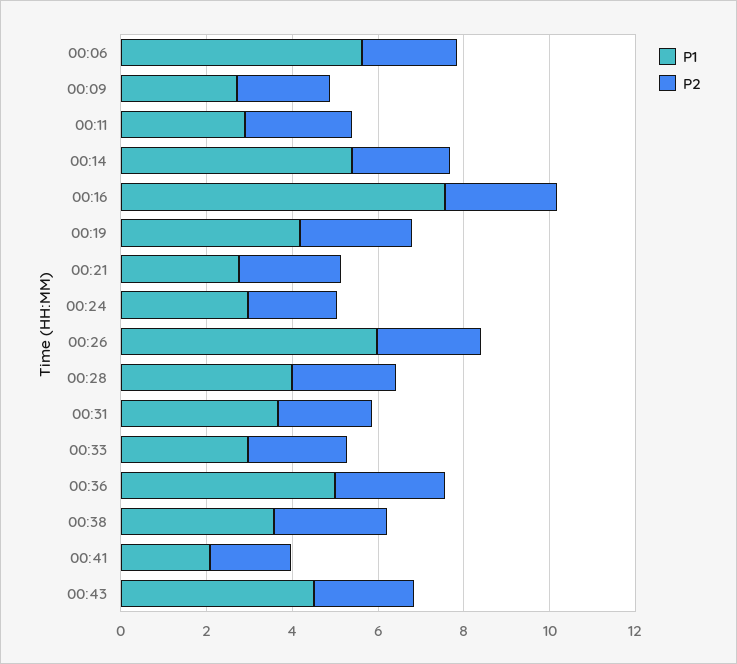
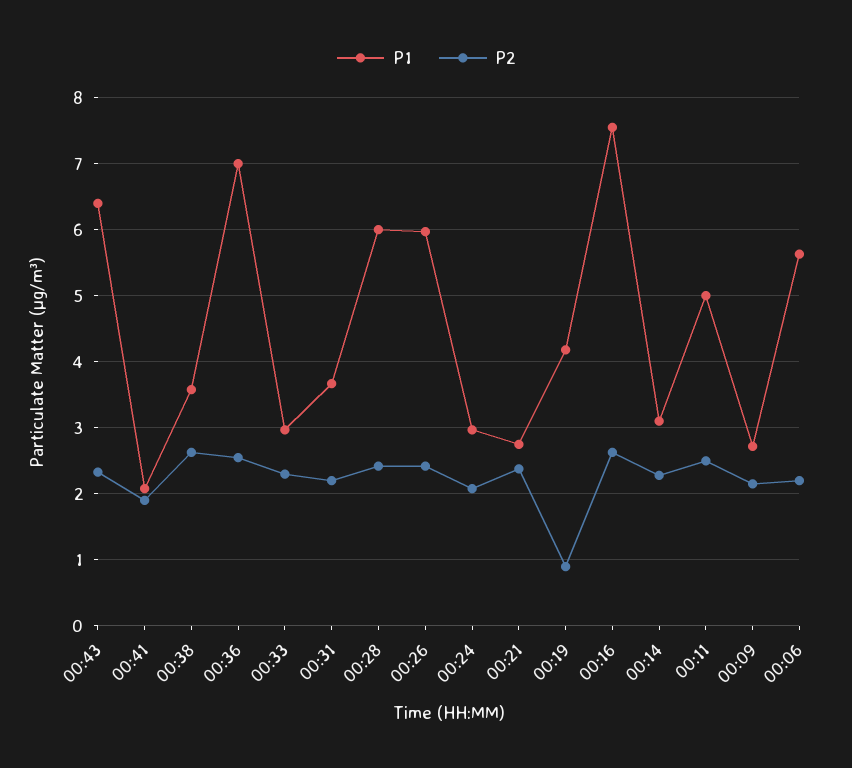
P1, 00:11: 3 -> 5
P1, 00:14: 5.5 -> 3.1
P2, 00:19: 2.5 -> 0.9
P1, 00:28: 4 -> 6
P1, 00:36: 5 -> 7
P1, 00:43: 4.5 -> 6.4

